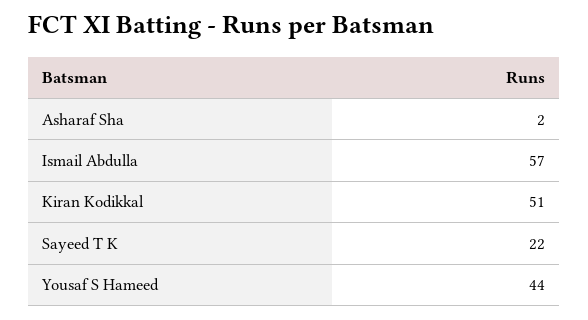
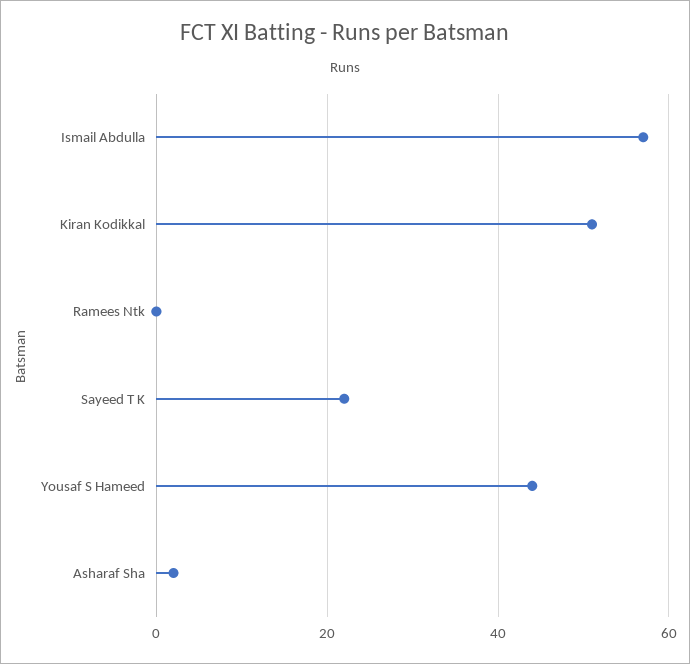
Ramees Ntk: none -> 0

